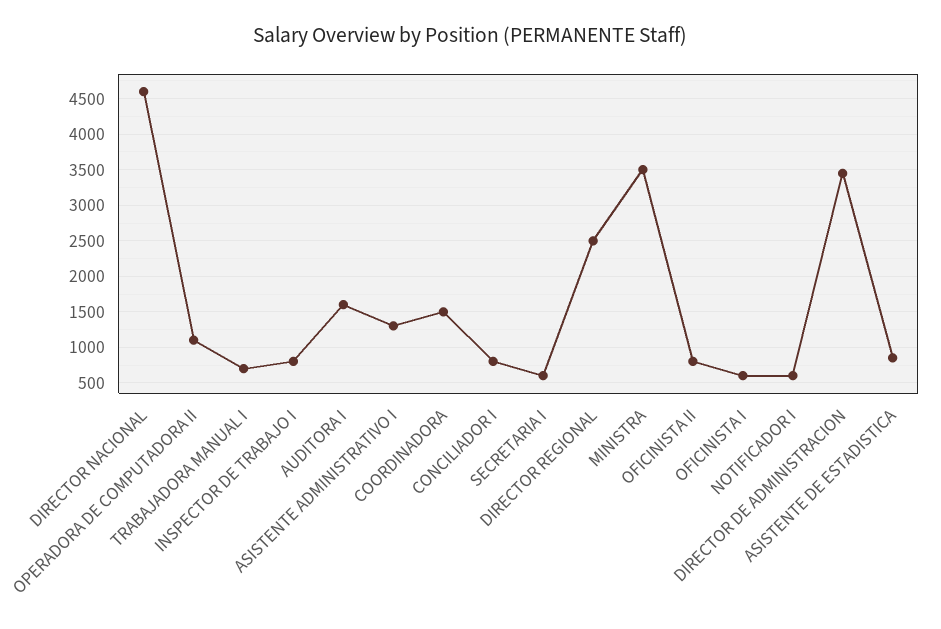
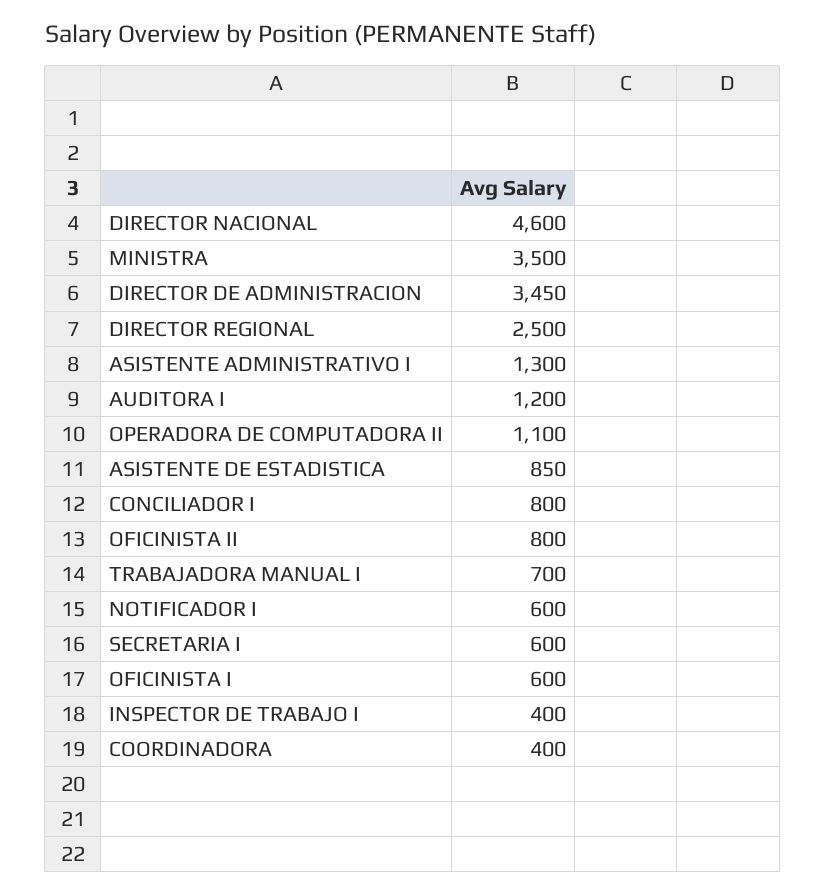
INSPECTOR DE TRABAJO I: 800 -> 400
AUDITORA I: 1600 -> 1200
COORDINADORA: 1500 -> 400

